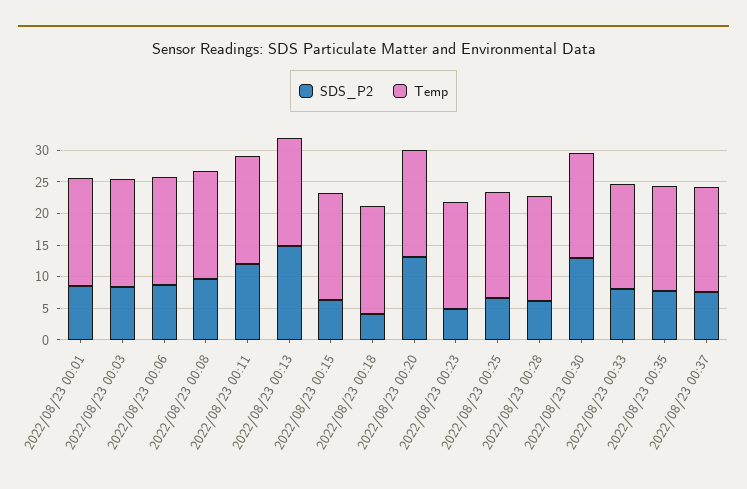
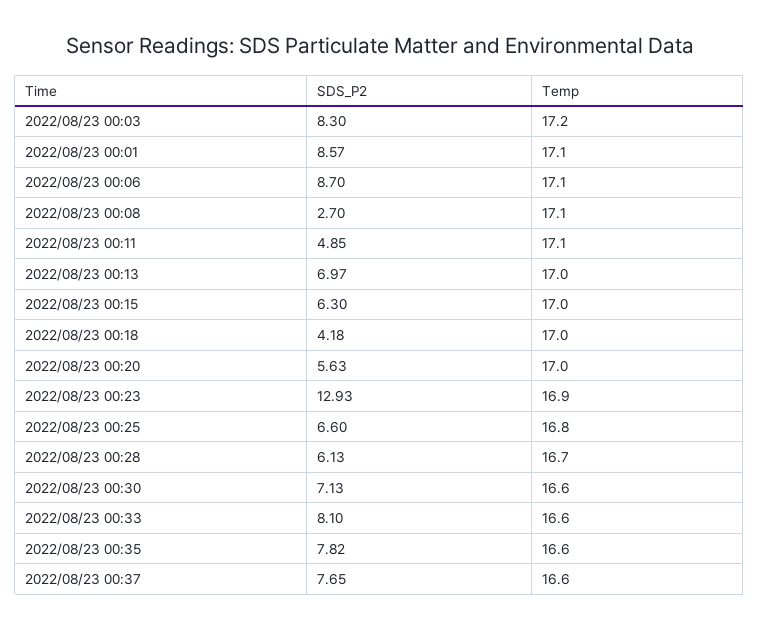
SDS_P2, 2022/08/23 00:08: 10 -> 2.7
SDS_P2, 2022/08/23 00:11: 12.5 -> 4.85
SDS_P2, 2022/08/23 00:13: 15 -> 6.97
SDS_P2, 2022/08/23 00:20: 12.5 -> 5.63
SDS_P2, 2022/08/23 00:23: 5 -> 12.93
SDS_P2, 2022/08/23 00:30: 12.5 -> 7.13

